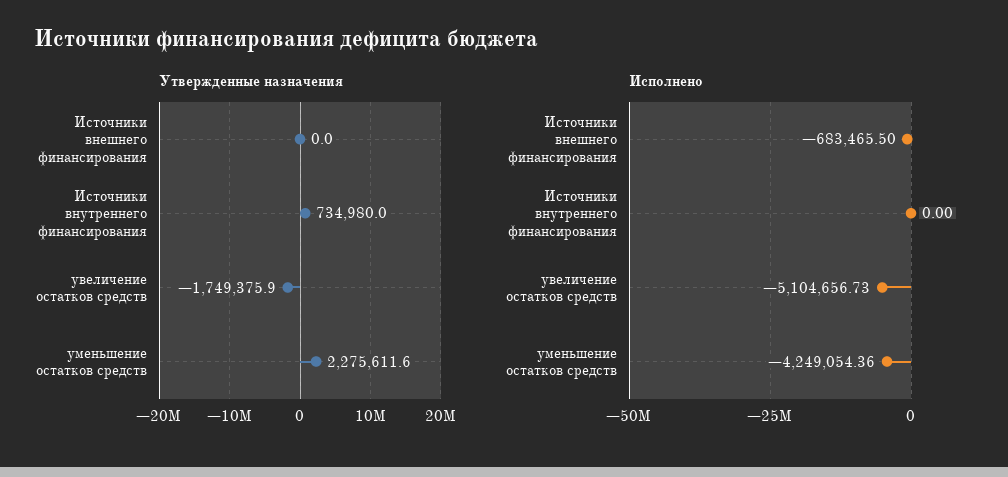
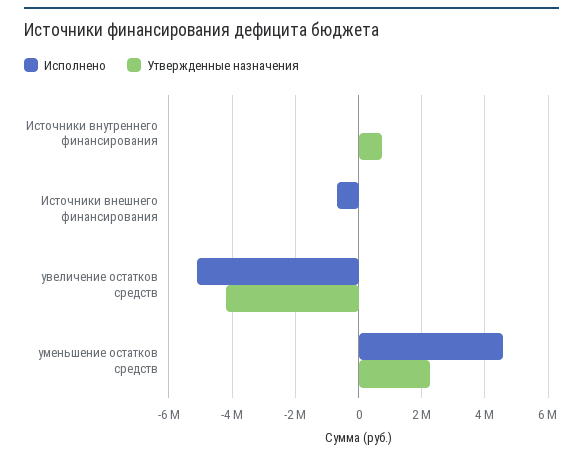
Утвержденные назначения, увеличение остатков средств: -1749375.9 -> -4200000
Исполнено, уменьшение остатков средств: -4249054.36 -> 4600000

